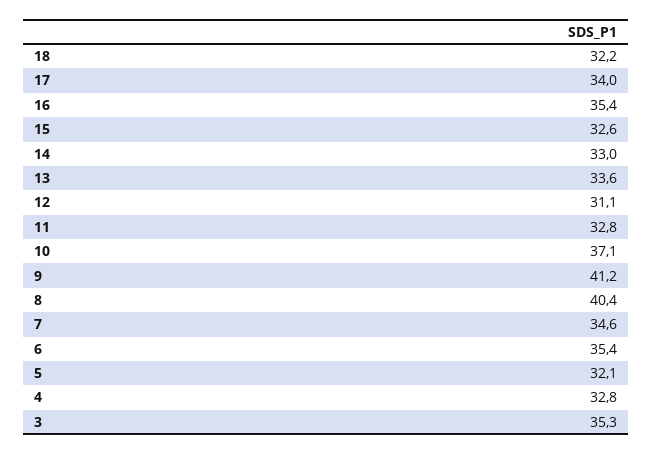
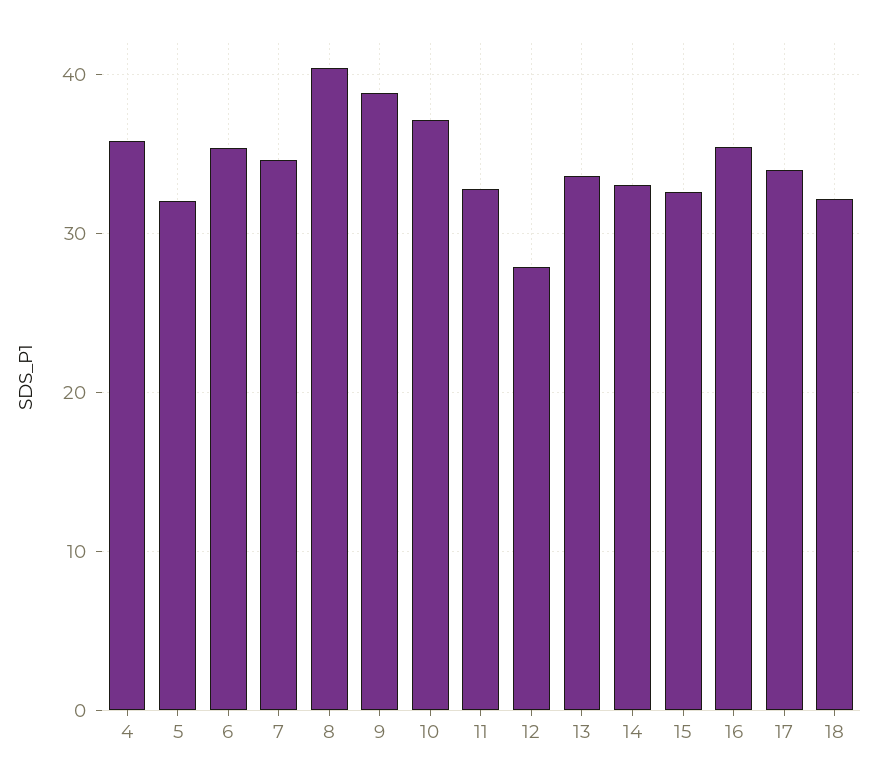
12: 31.1 -> 28
9: 41.2 -> 39
4: 32.8 -> 36
3: 35.3 -> none

